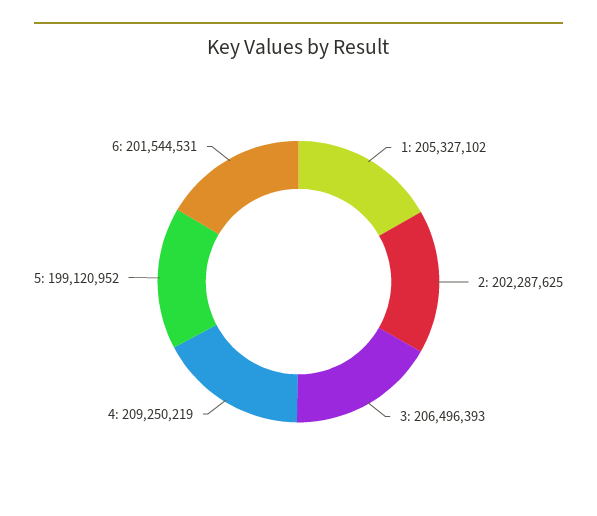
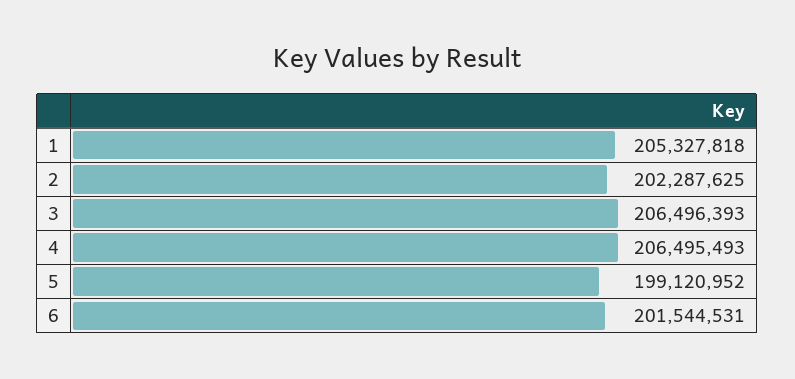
1: 205327102 -> 205327818
4: 209250219 -> 206495493

